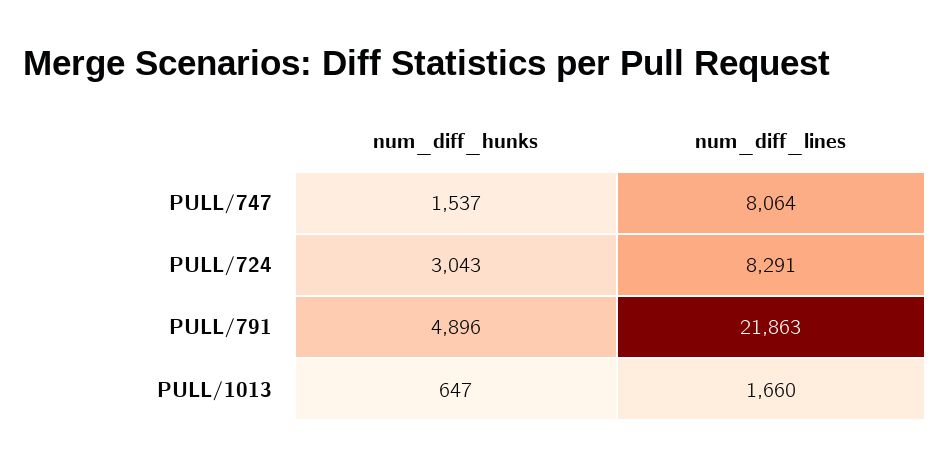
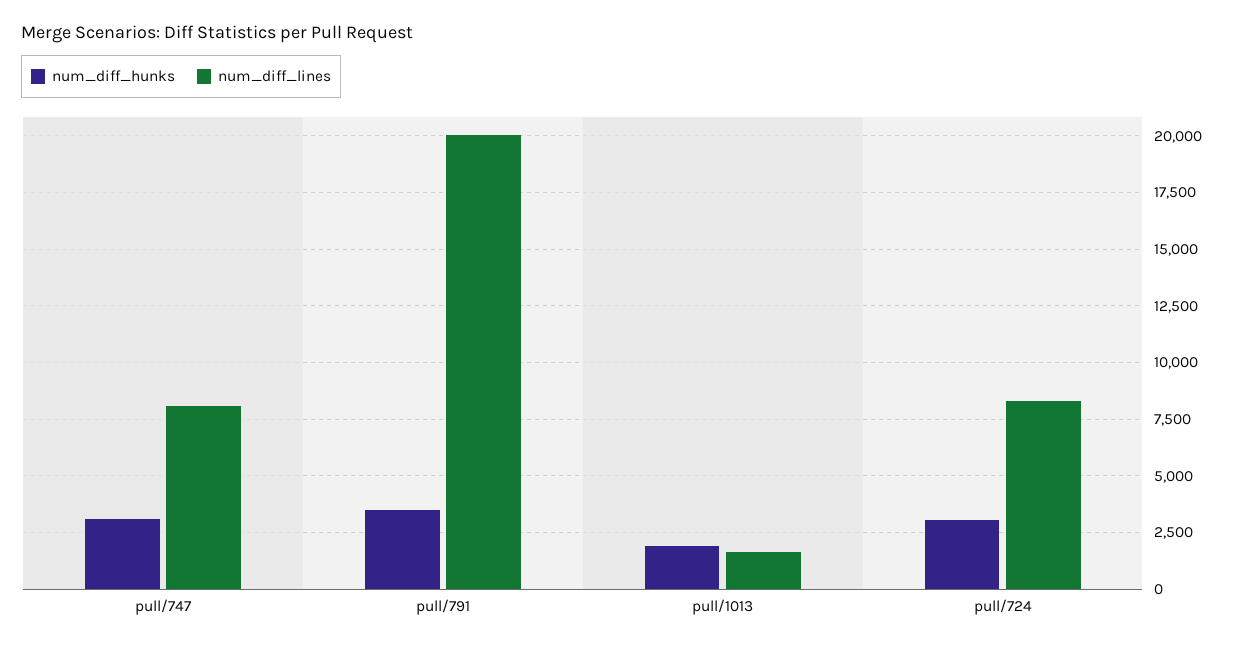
num_diff_hunks, PULL/747: 1537 -> 3000
num_diff_hunks, PULL/791: 4896 -> 3500
num_diff_lines, PULL/791: 21863 -> 20000
num_diff_hunks, PULL/1013: 647 -> 2000

